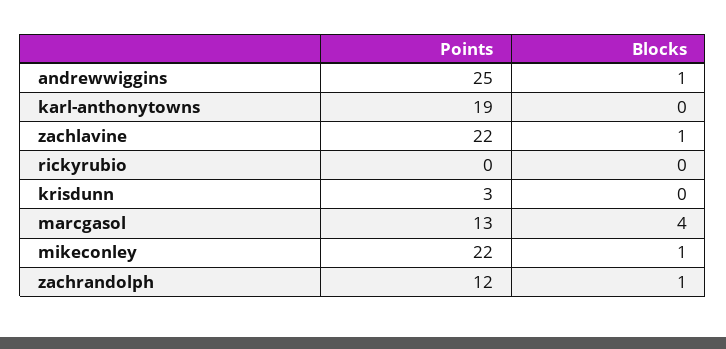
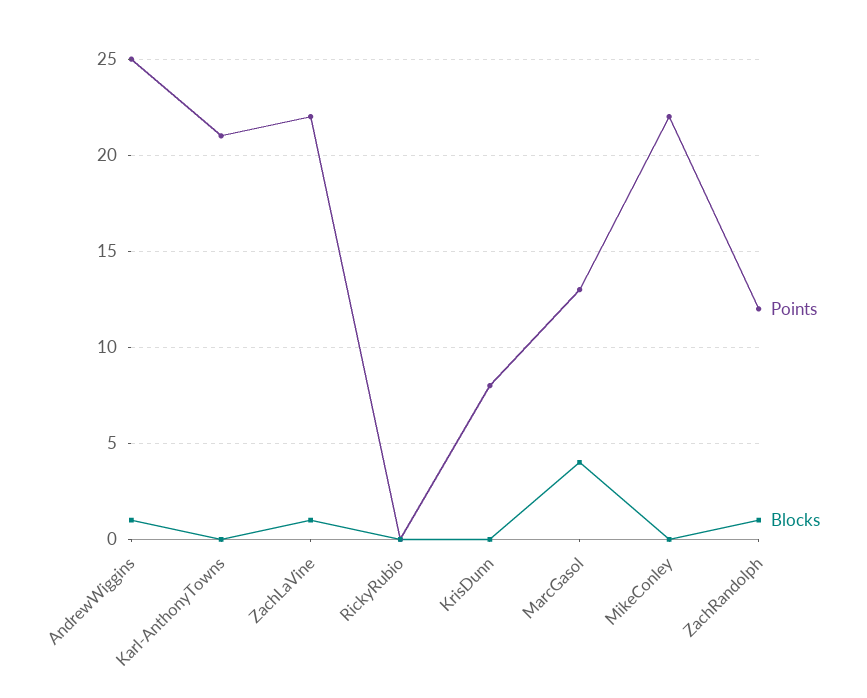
Points, karl-anthonytowns: 19 -> 21
Points, krisdunn: 3 -> 8
Blocks, mikeconley: 1 -> 0

